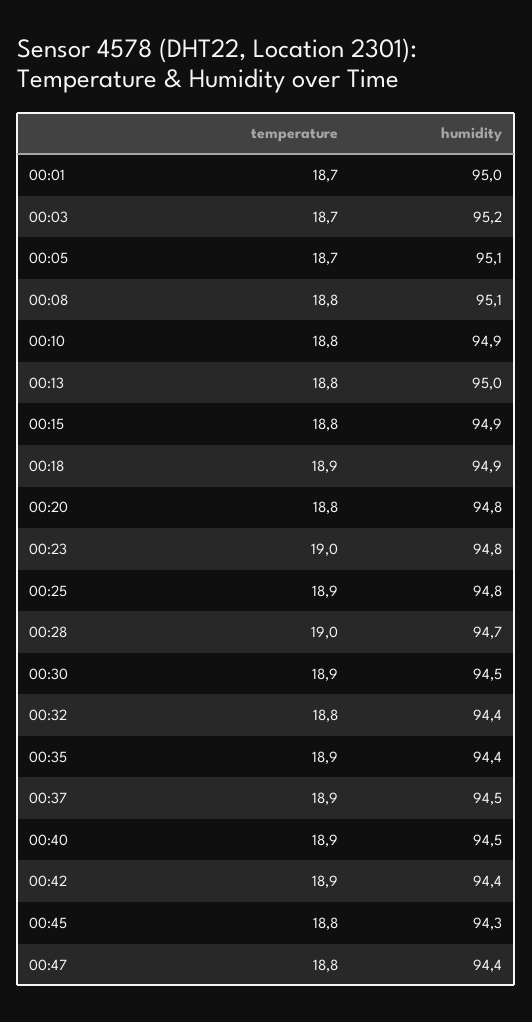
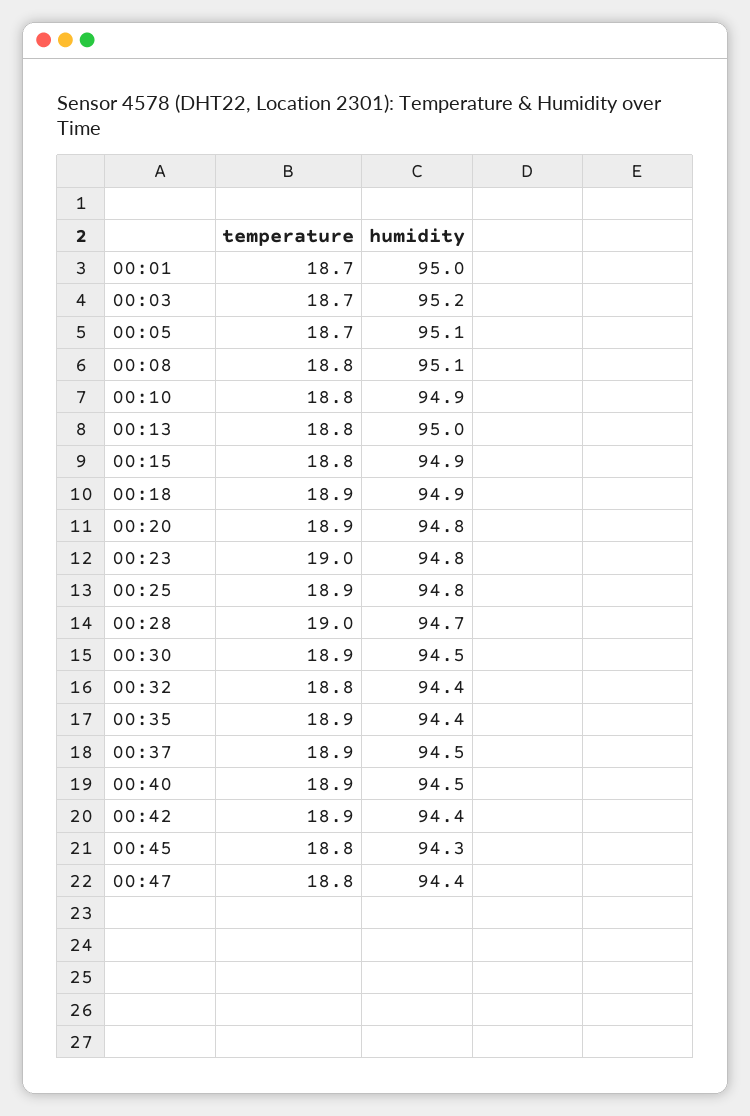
temperature, 00:20: 18.8 -> 18.9

